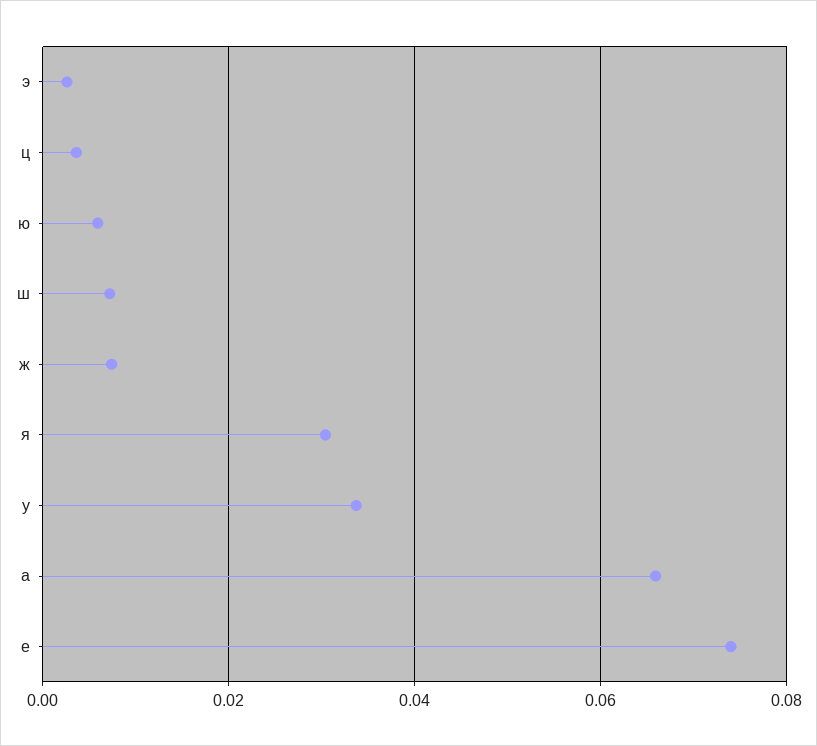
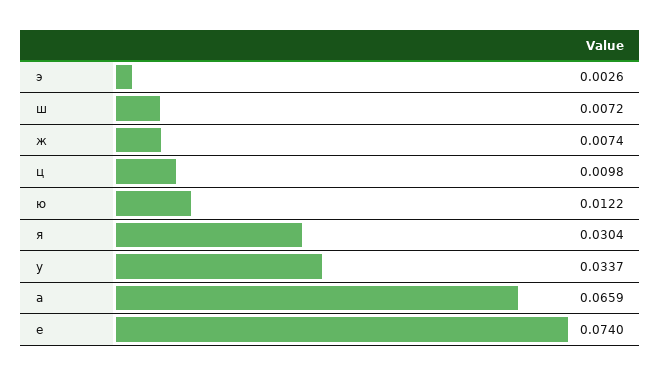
ц: 0.004 -> 0.0098
ю: 0.006 -> 0.0122

